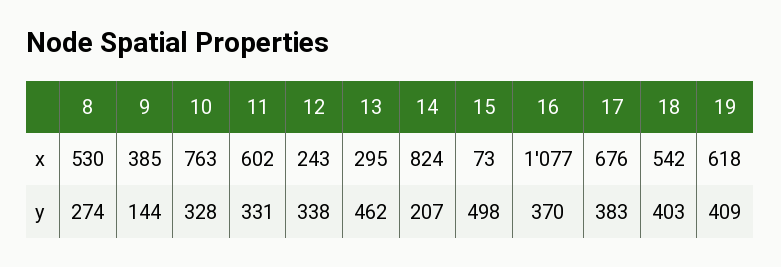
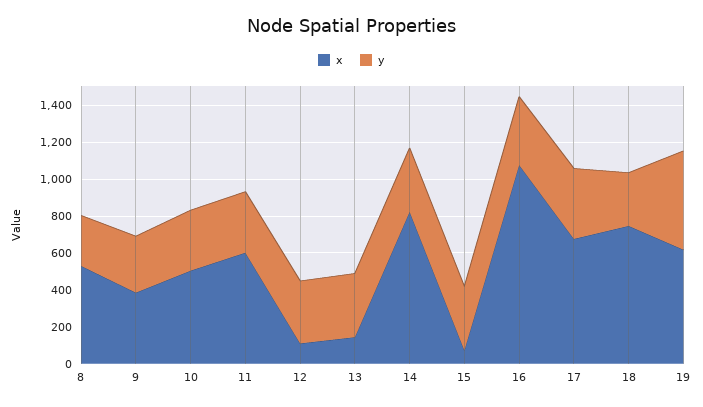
x, 10: 763 -> 500
x, 12: 243 -> 100
x, 13: 295 -> 150
x, 18: 542 -> 750
y, 9: 144 -> 300
y, 13: 462 -> 350
y, 14: 207 -> 350
y, 15: 498 -> 350
y, 18: 403 -> 300
y, 19: 409 -> 550

